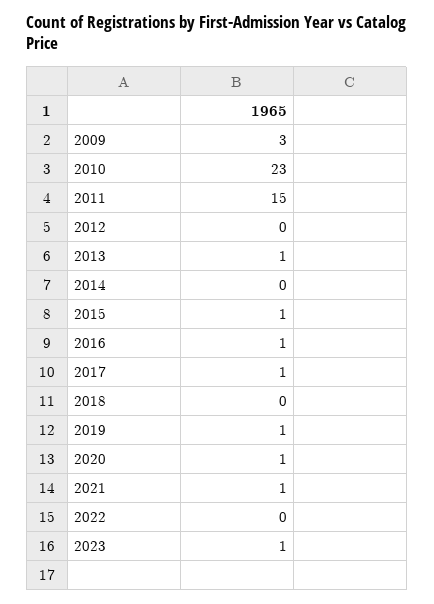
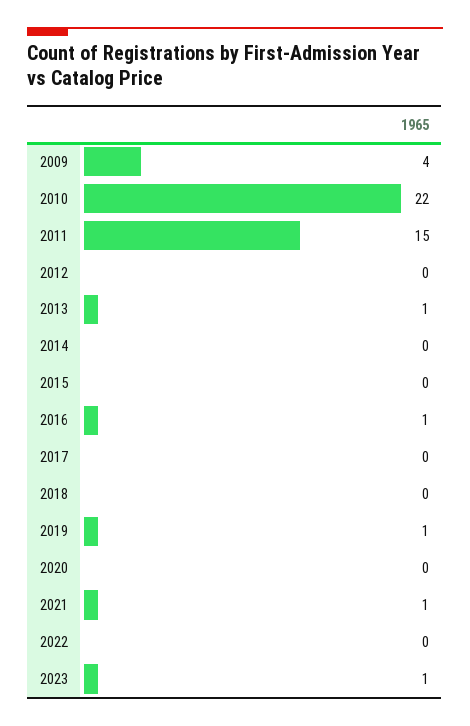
2009: 3 -> 4
2010: 23 -> 22
2015: 1 -> 0
2017: 1 -> 0
2020: 1 -> 0

